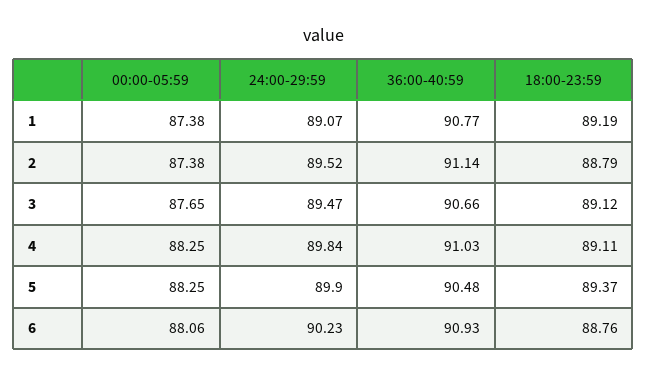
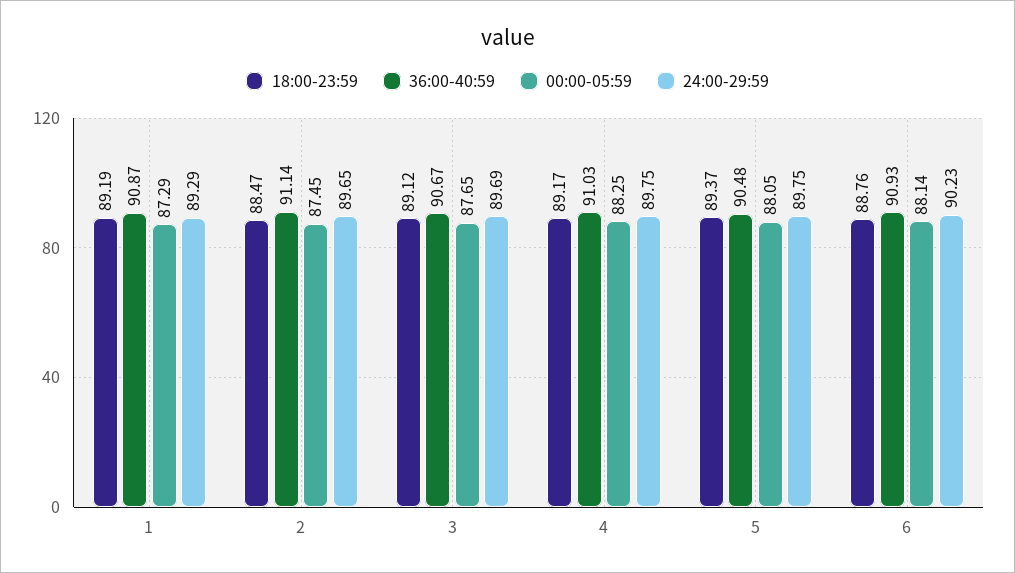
00:00-05:59, 1: 87.38 -> 87.29
24:00-29:59, 1: 89.07 -> 89.29
36:00-40:59, 1: 90.77 -> 90.87
00:00-05:59, 2: 87.38 -> 87.45
24:00-29:59, 2: 89.52 -> 89.65
18:00-23:59, 2: 88.79 -> 88.47
24:00-29:59, 3: 89.47 -> 89.69
36:00-40:59, 3: 90.66 -> 90.67
24:00-29:59, 4: 89.84 -> 89.75
18:00-23:59, 4: 89.11 -> 89.17
00:00-05:59, 5: 88.25 -> 88.05
24:00-29:59, 5: 89.9 -> 89.75
00:00-05:59, 6: 88.06 -> 88.14

